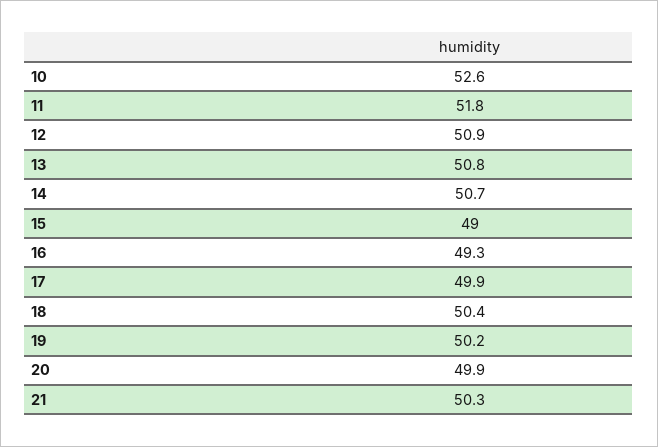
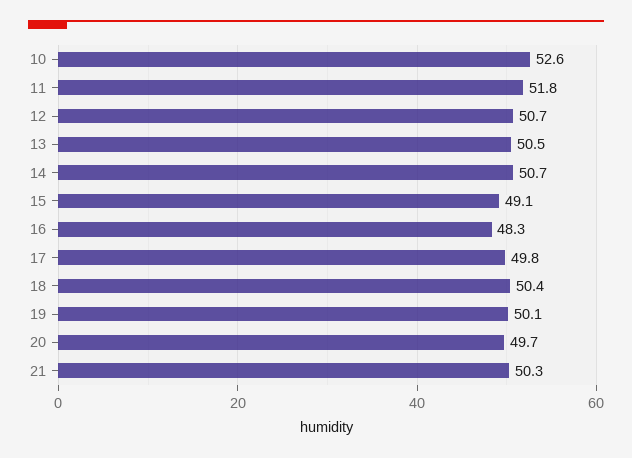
12: 50.9 -> 50.7
13: 50.8 -> 50.5
15: 49 -> 49.1
16: 49.3 -> 48.3
17: 49.9 -> 49.8
19: 50.2 -> 50.1
20: 49.9 -> 49.7

